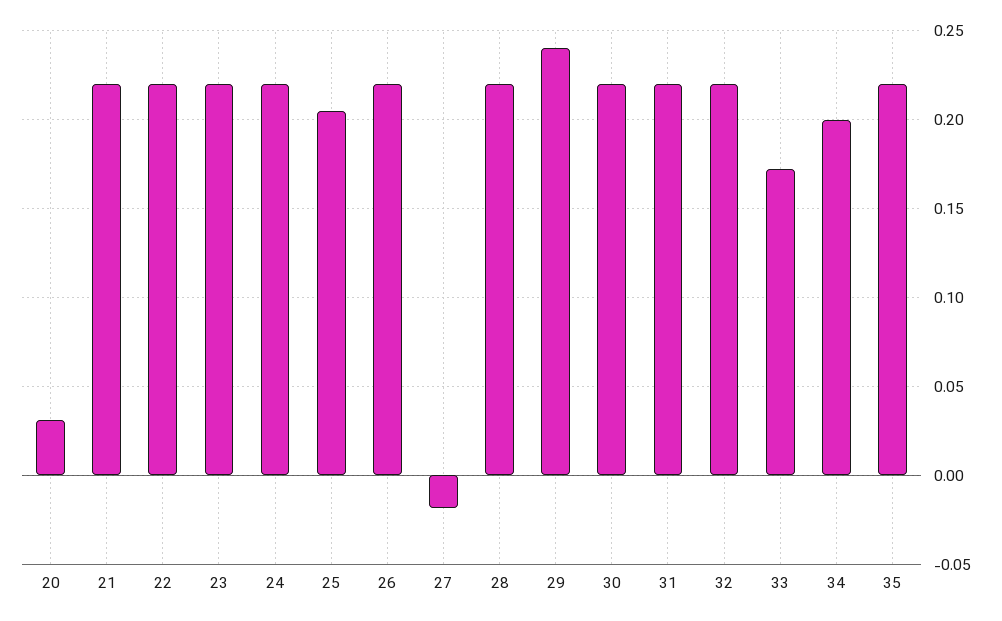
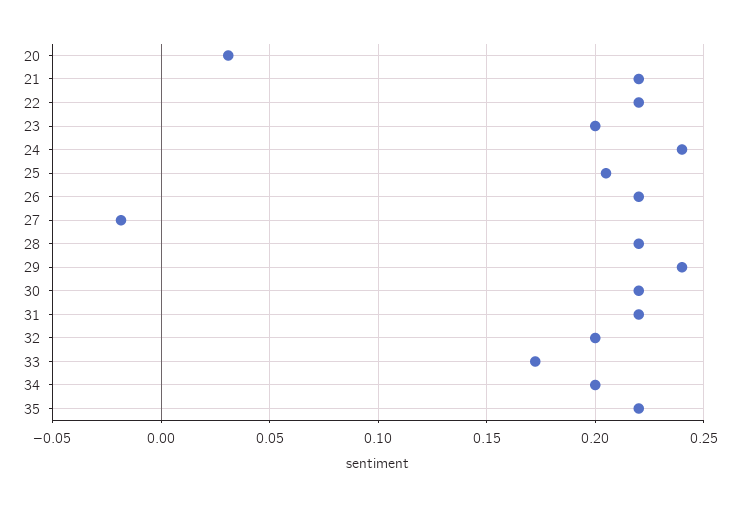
23: 0.22 -> 0.2
24: 0.22 -> 0.24
32: 0.22 -> 0.2

